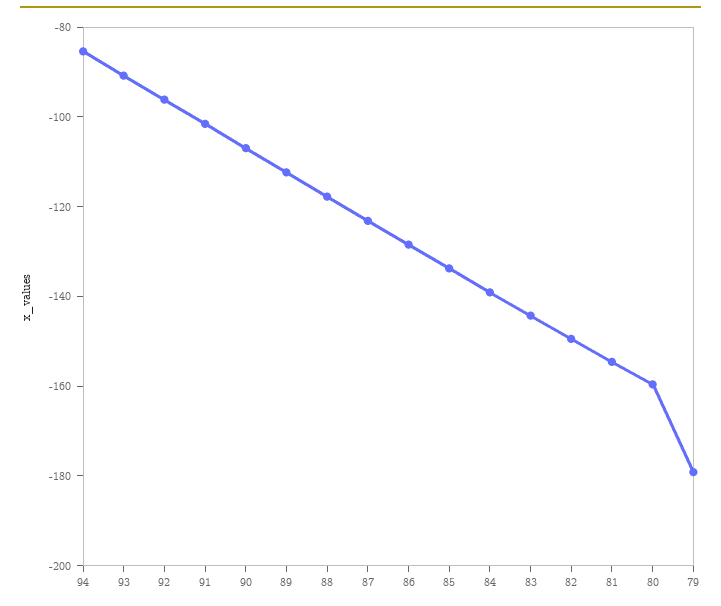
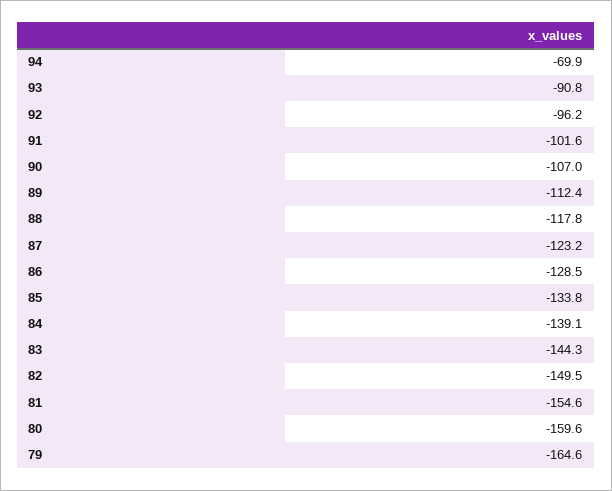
94: -85 -> -69.9
79: -180 -> -164.6

